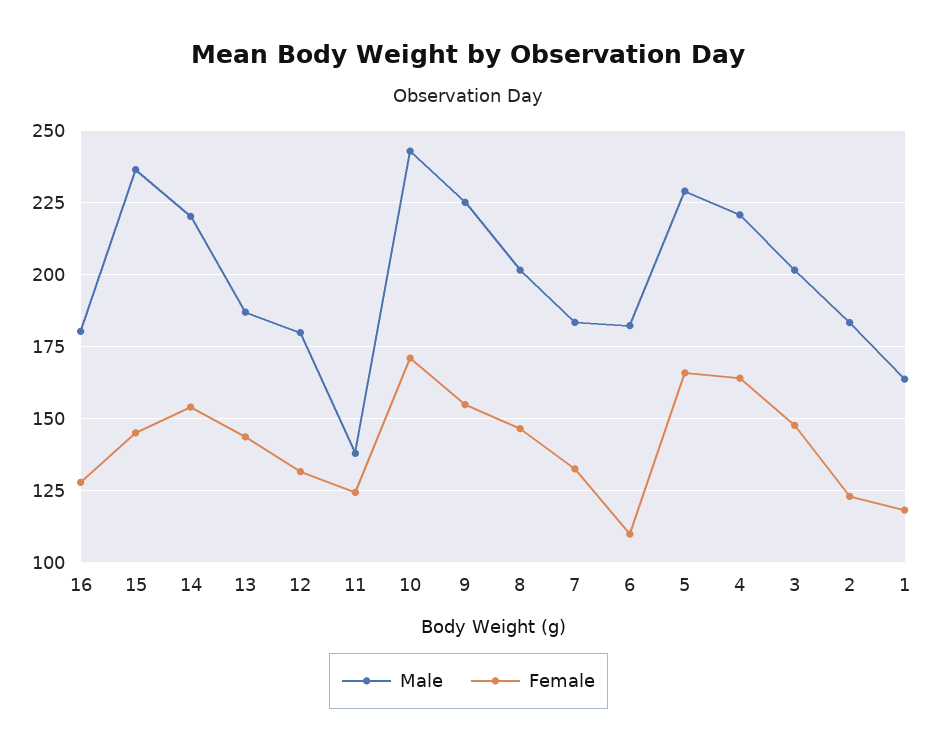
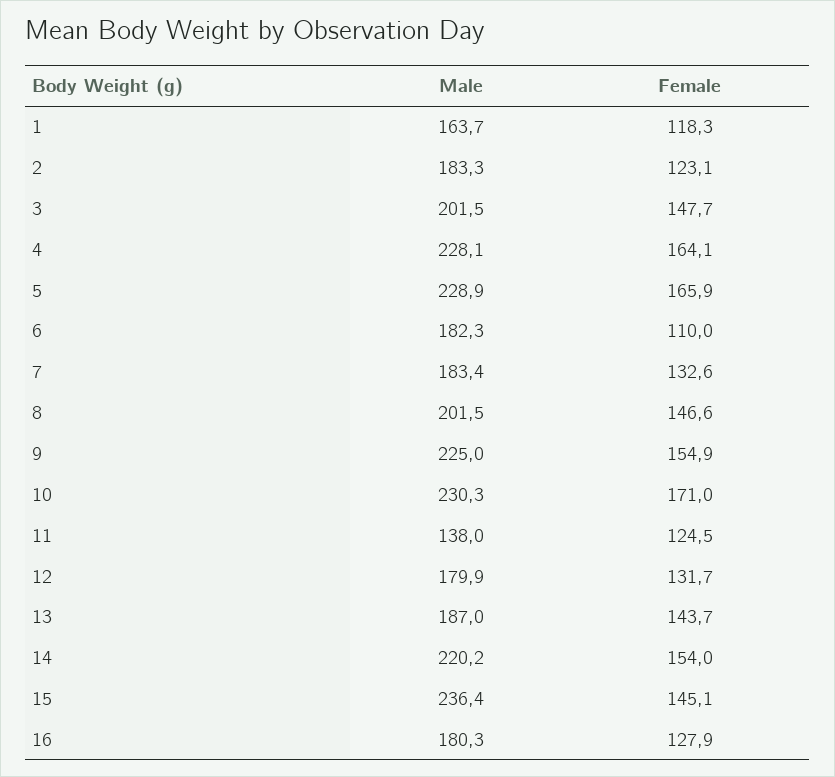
Male, 10: 242.5 -> 230.3
Male, 4: 220 -> 228.1

